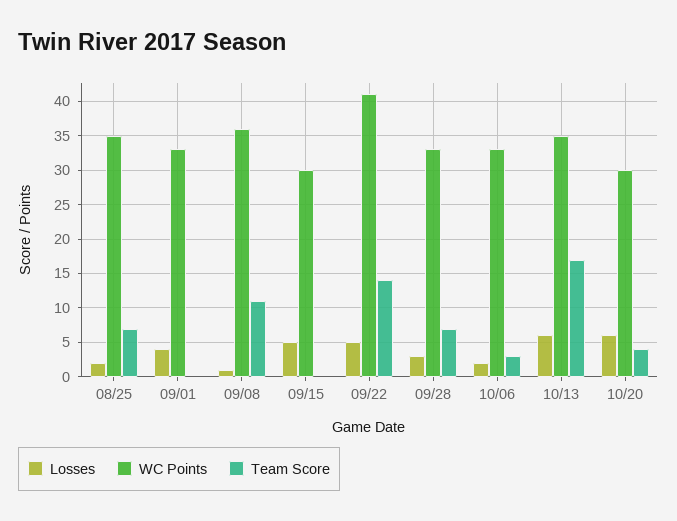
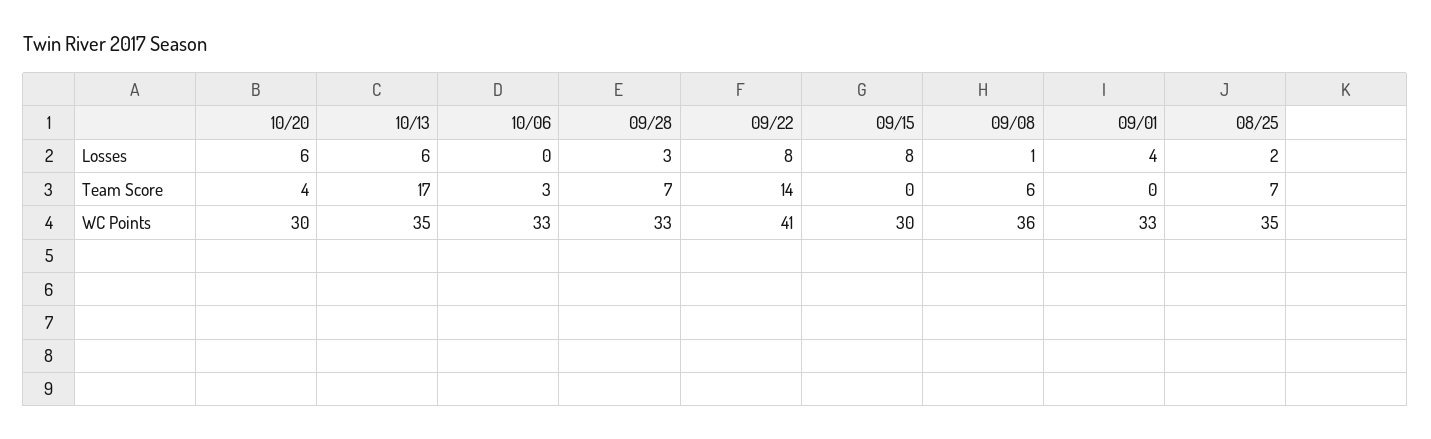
Team Score, 09/08: 11 -> 6
Losses, 09/15: 5 -> 8
Losses, 09/22: 5 -> 8
Losses, 10/06: 2 -> 0

